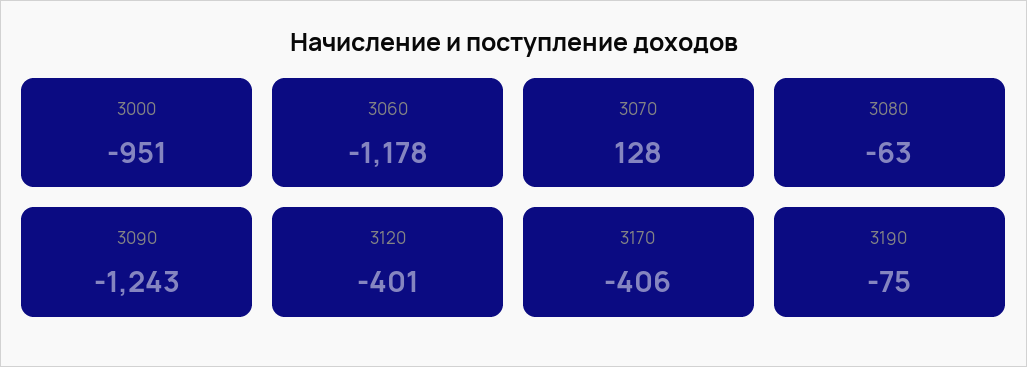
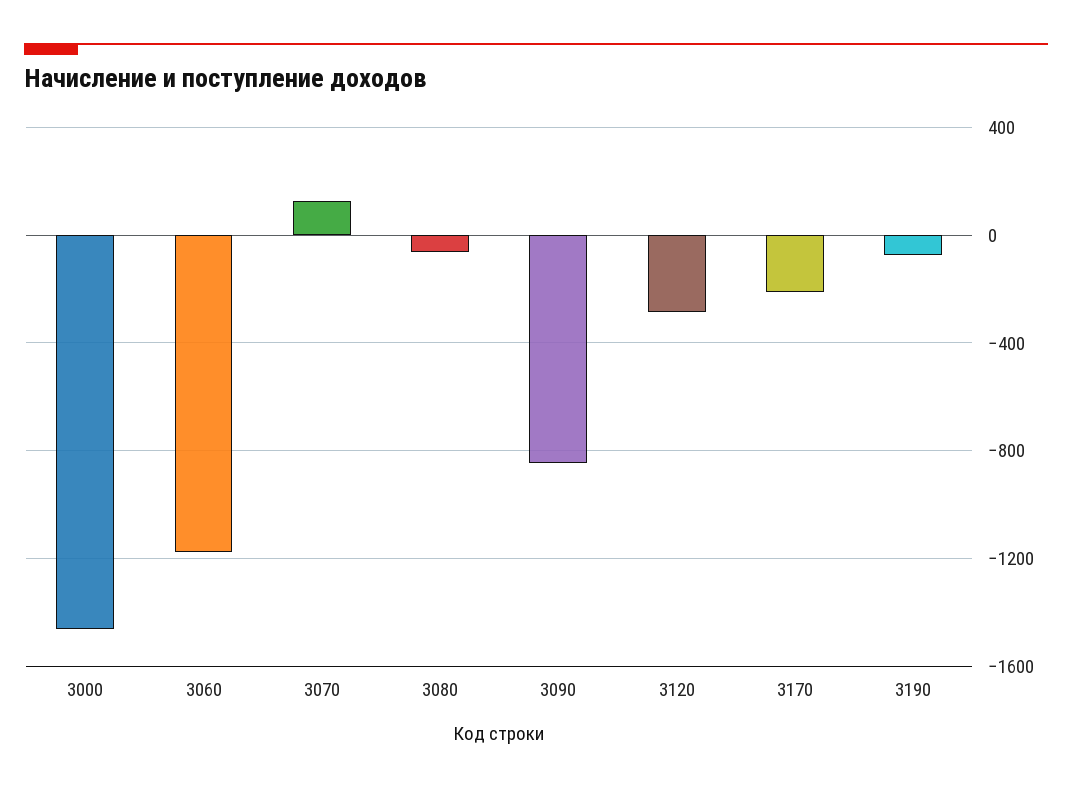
3000: -951 -> -1450
3090: -1243 -> -850
3120: -401 -> -300
3170: -406 -> -200

